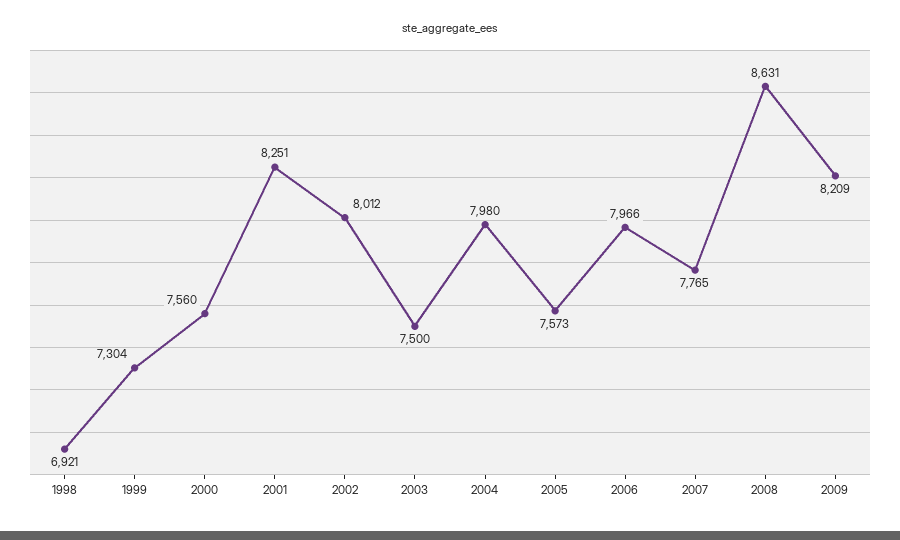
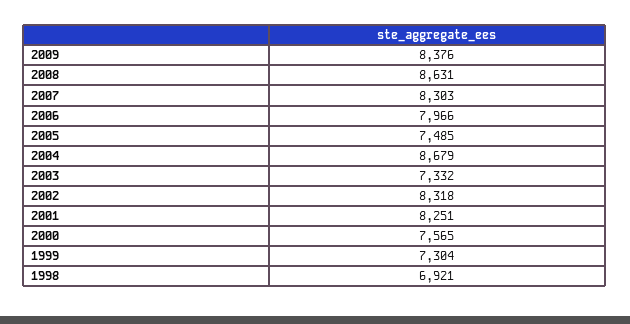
2000: 7560 -> 7565
2002: 8012 -> 8318
2003: 7500 -> 7332
2004: 7980 -> 8679
2005: 7573 -> 7485
2007: 7765 -> 8303
2009: 8209 -> 8376

